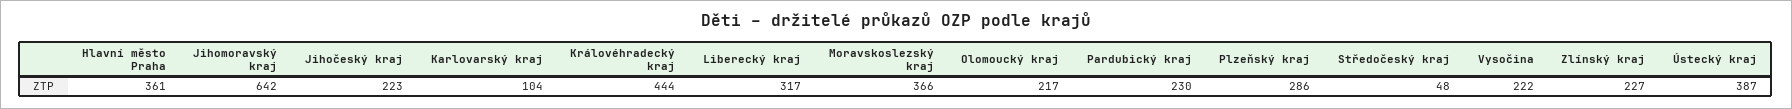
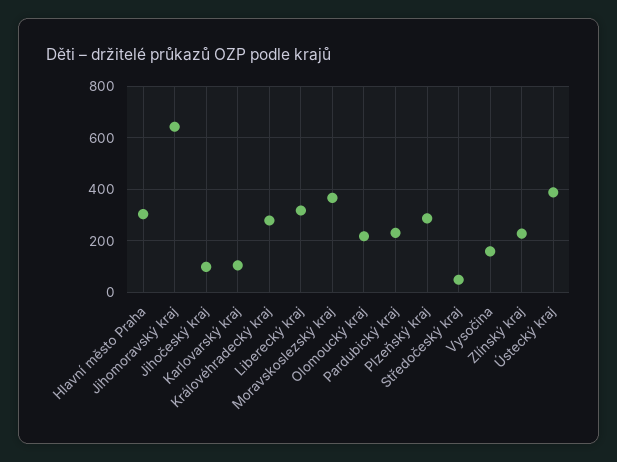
Hlavní město Praha: 361 -> 300
Jihočeský kraj: 223 -> 100
Královéhradecký kraj: 444 -> 275
Vysočina: 222 -> 150

